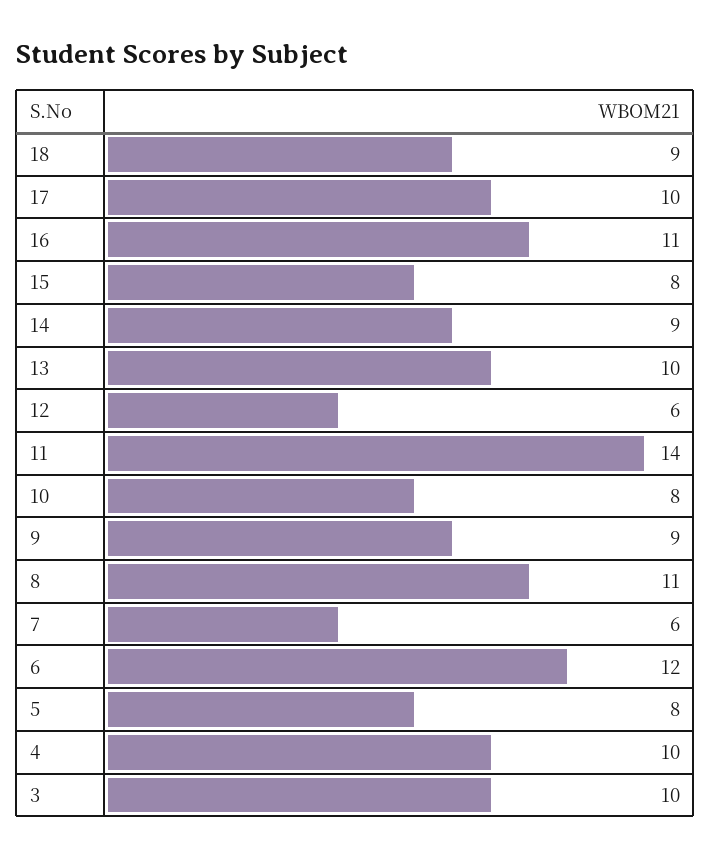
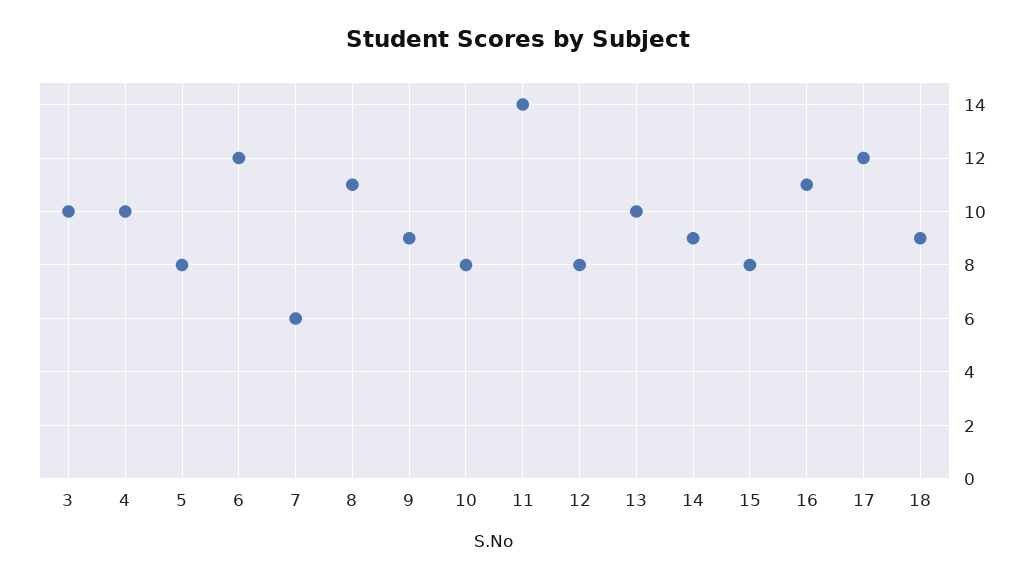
17: 10 -> 12
12: 6 -> 8

